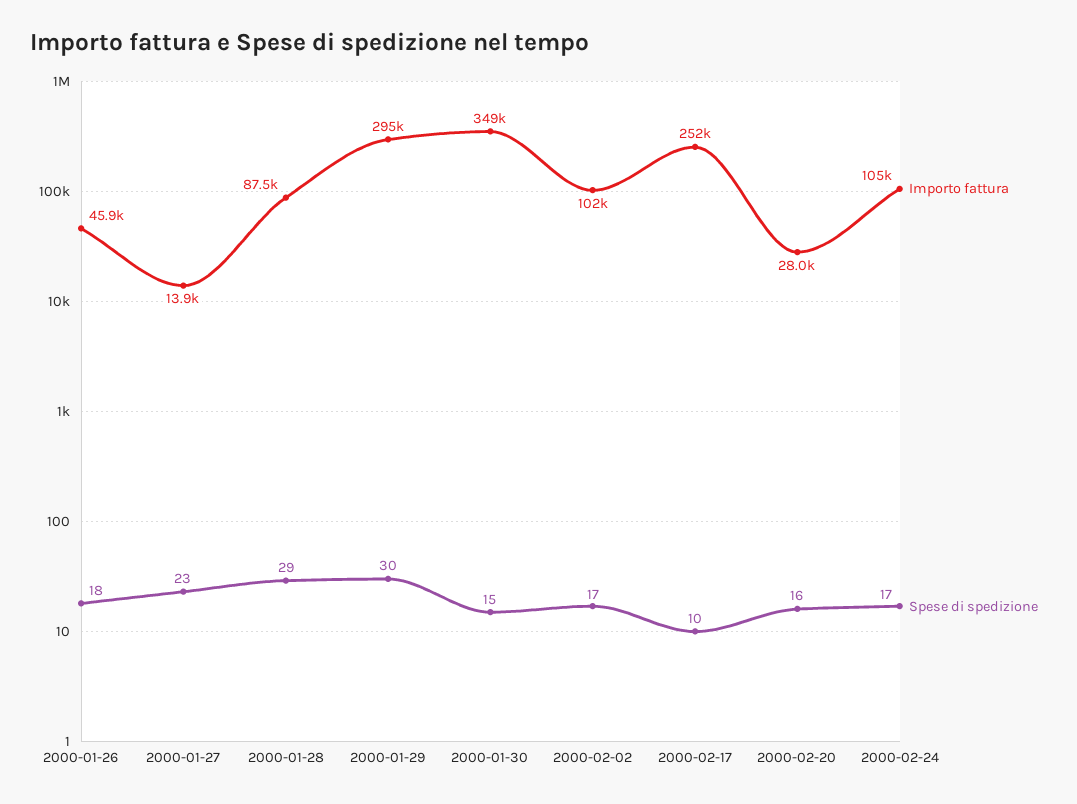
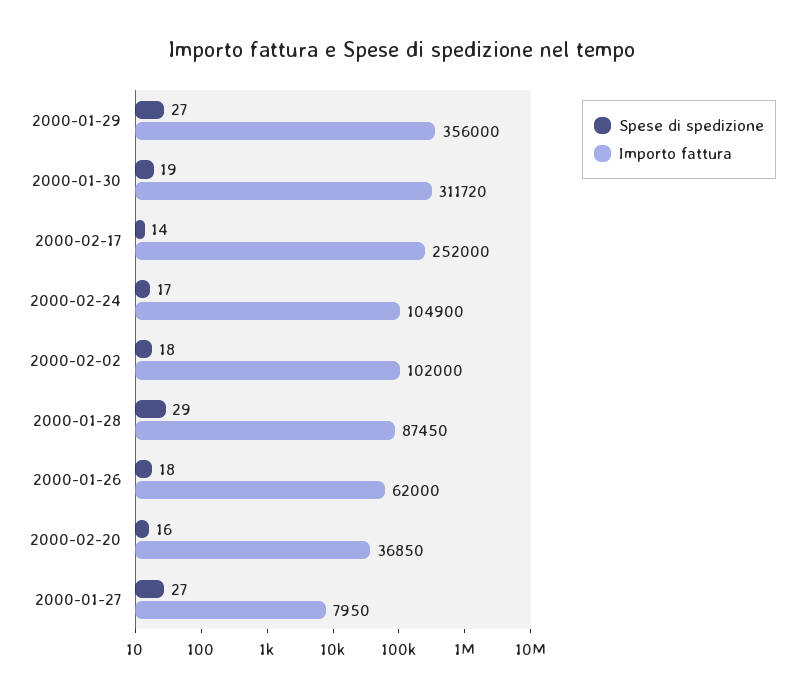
Importo fattura, 2000-01-26: 45900 -> 62000
Importo fattura, 2000-01-27: 13900 -> 7950
Spese di spedizione, 2000-01-27: 23 -> 27
Importo fattura, 2000-01-29: 295000 -> 356000
Spese di spedizione, 2000-01-29: 30 -> 27
Importo fattura, 2000-01-30: 349000 -> 311720
Spese di spedizione, 2000-01-30: 15 -> 19
Spese di spedizione, 2000-02-02: 17 -> 18
Spese di spedizione, 2000-02-17: 10 -> 14
Importo fattura, 2000-02-20: 28000 -> 36850

